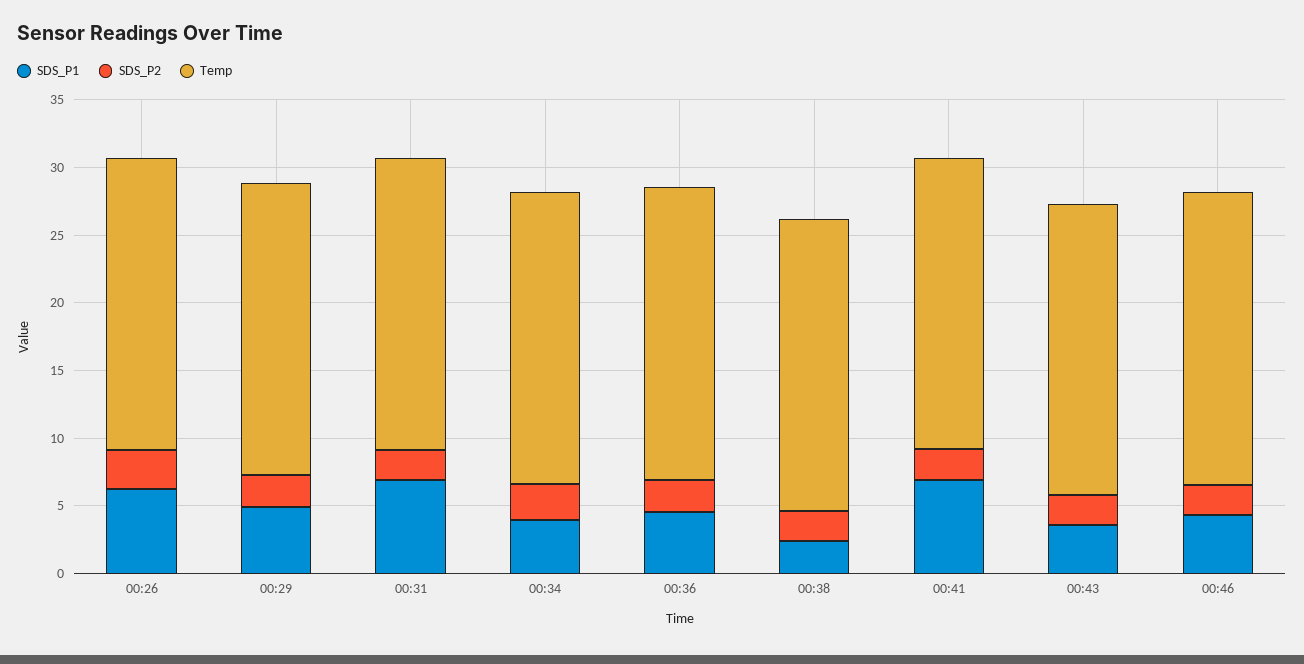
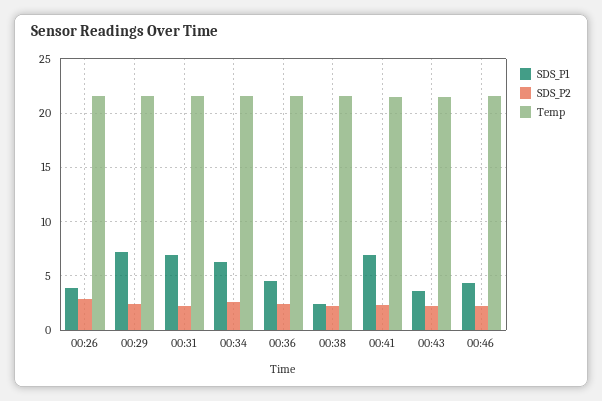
SDS_P1, 00:26: 6 -> 4
SDS_P1, 00:29: 5 -> 7
SDS_P1, 00:34: 4 -> 6

